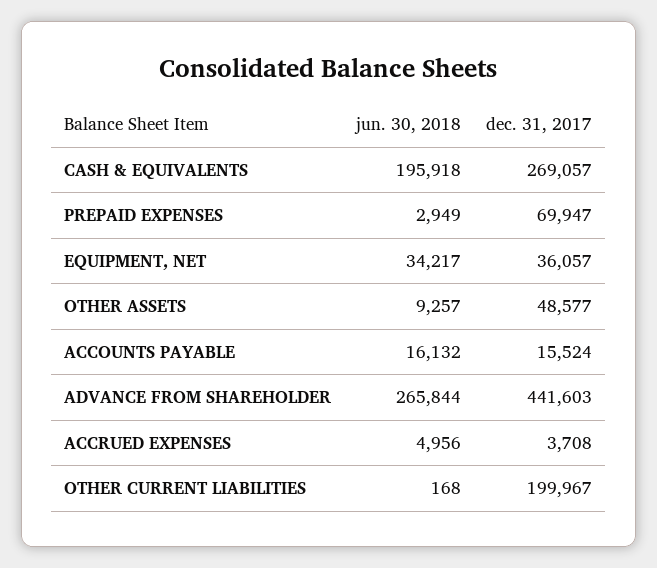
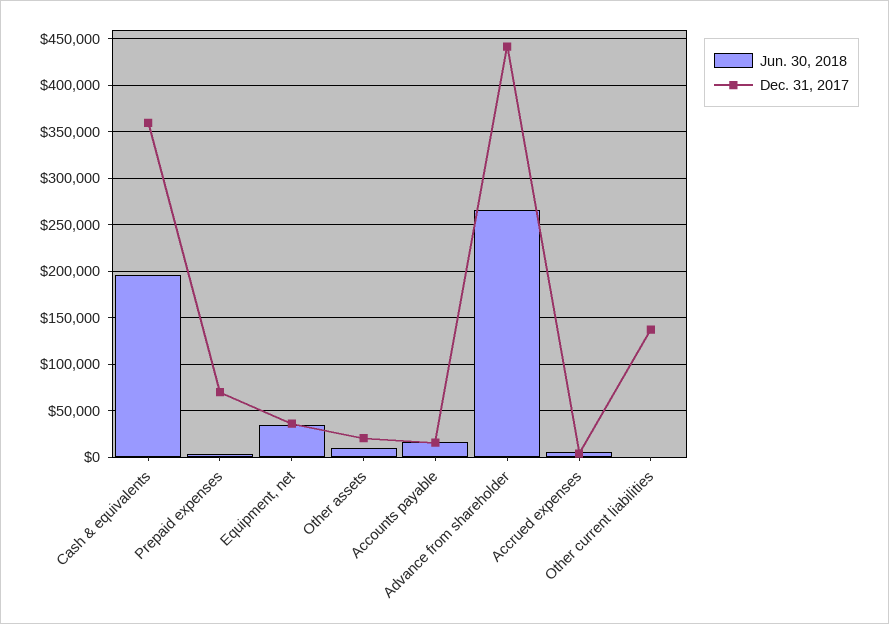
dec. 31, 2017, CASH & EQUIVALENTS: 269057 -> 360000
dec. 31, 2017, OTHER ASSETS: 48577 -> 20000
dec. 31, 2017, OTHER CURRENT LIABILITIES: 199967 -> 140000

